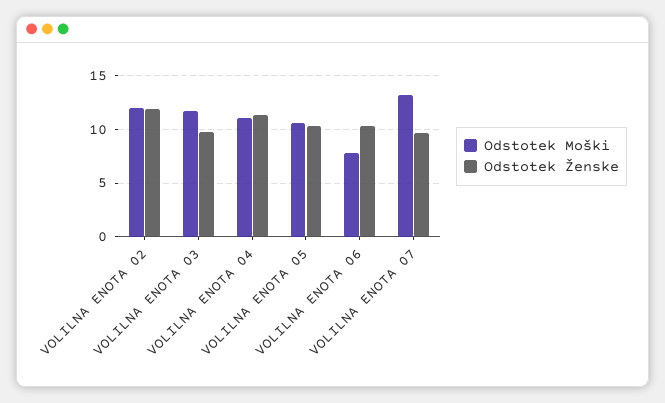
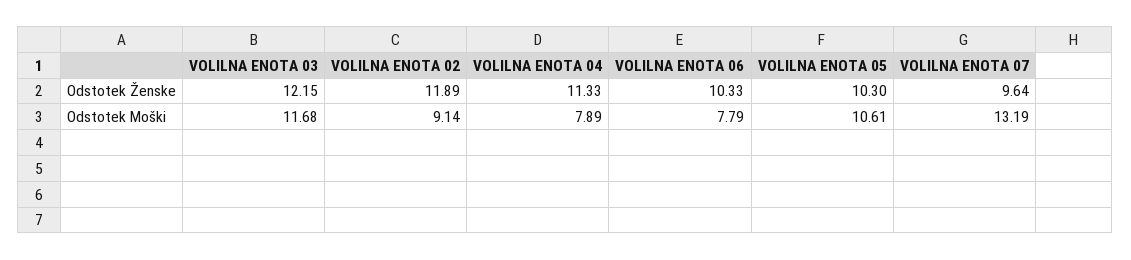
Odstotek Moški, VOLILNA ENOTA 02: 12 -> 9.14
Odstotek Ženske, VOLILNA ENOTA 03: 10 -> 12.15
Odstotek Moški, VOLILNA ENOTA 04: 11 -> 7.89

